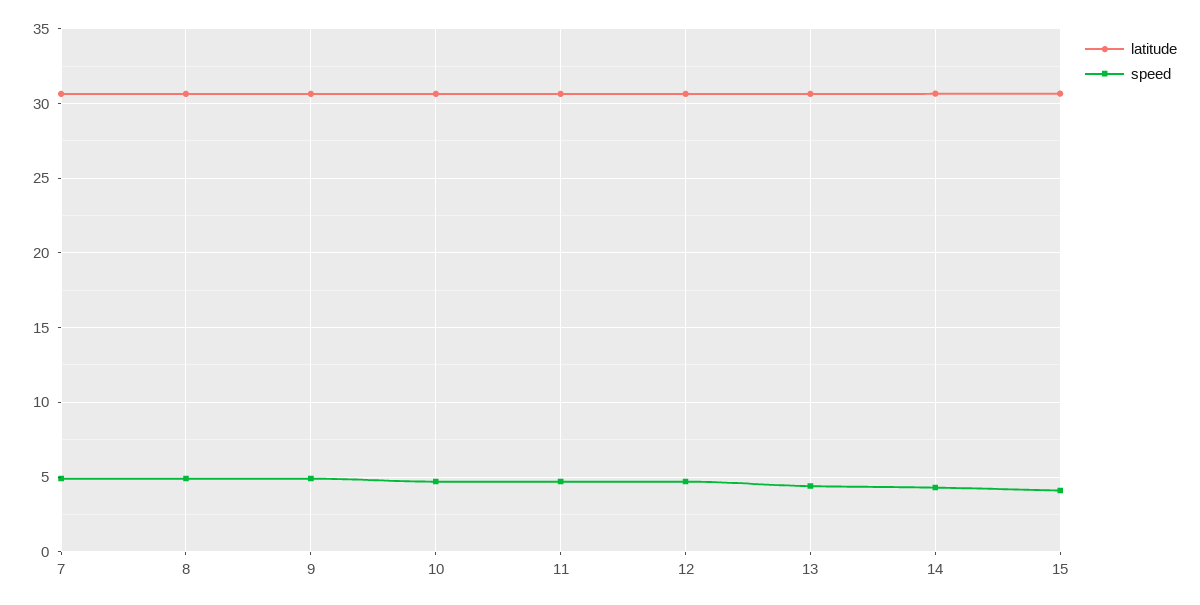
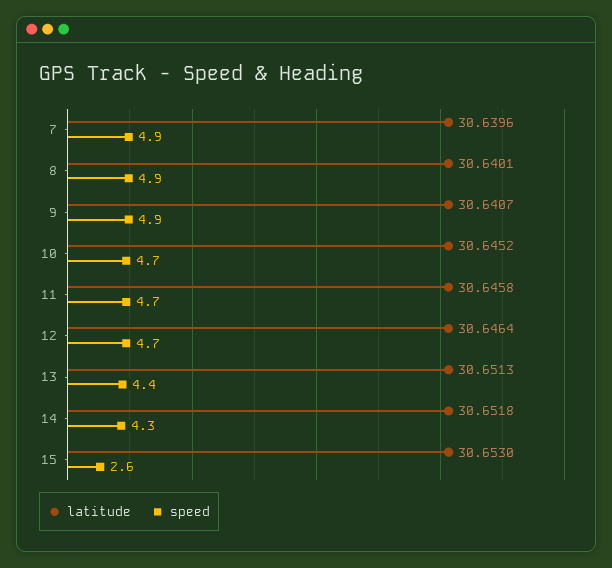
speed, 15: 4 -> 2.6

